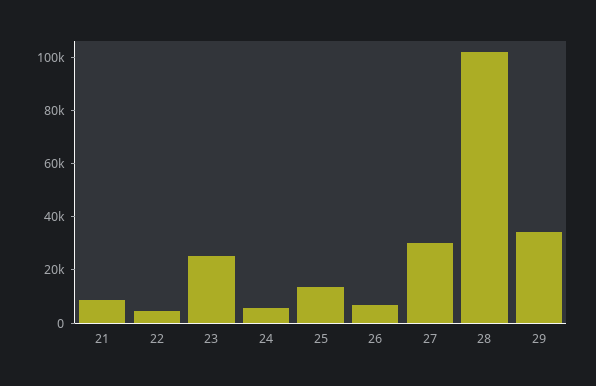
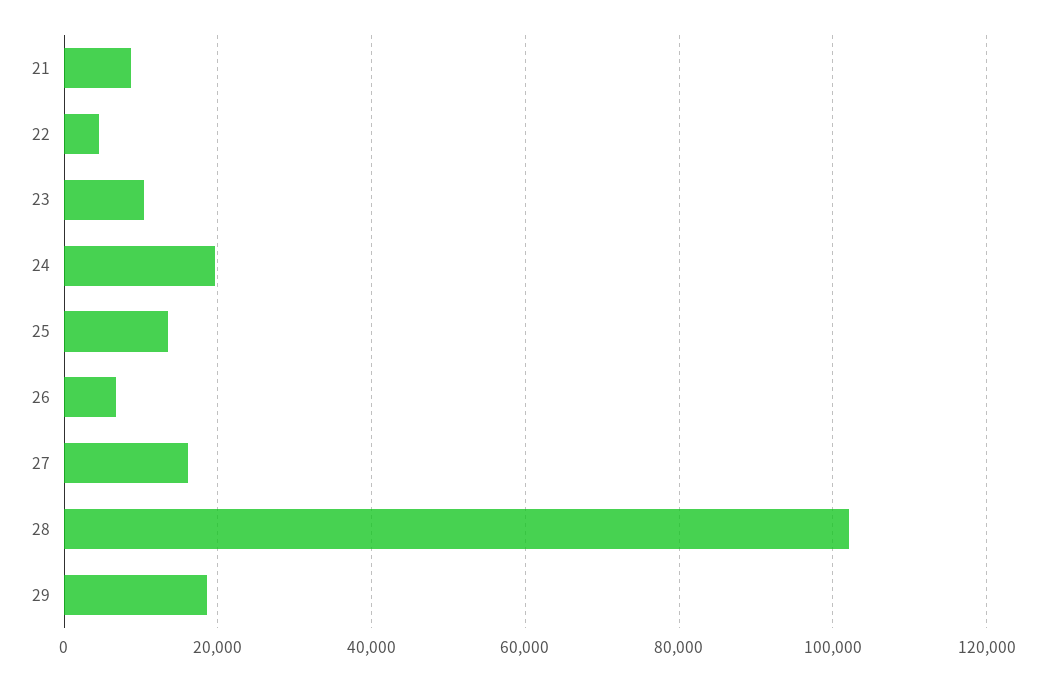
23: 25000 -> 10000
24: 5000 -> 20000
27: 30000 -> 16000
29: 35000 -> 18000

